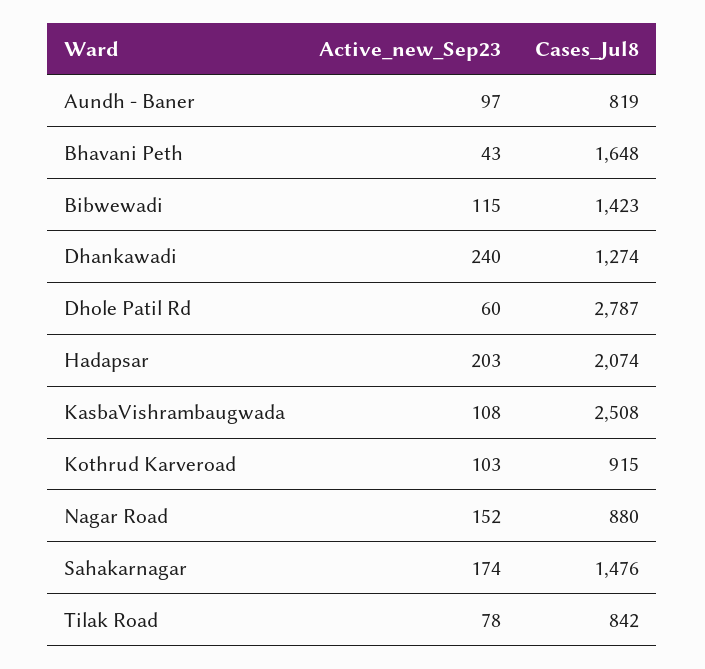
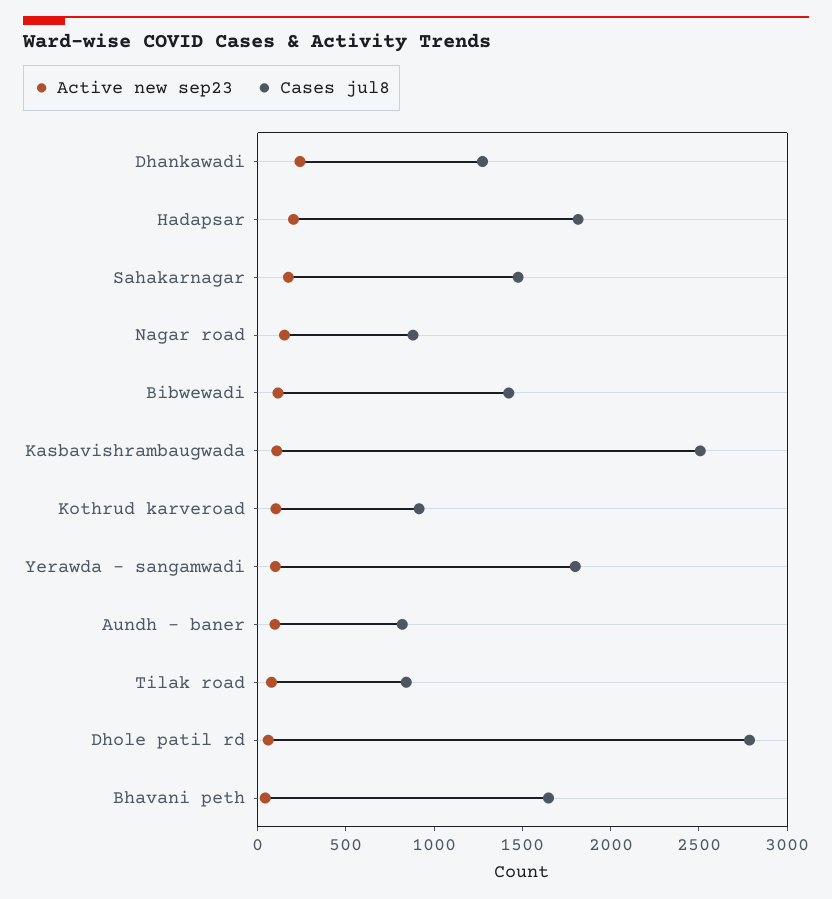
Cases_Jul8, Hadapsar: 2074 -> 1800
Active_new_Sep23, Yerawda - sangamwadi: none -> 100
Cases_Jul8, Yerawda - sangamwadi: none -> 1800

